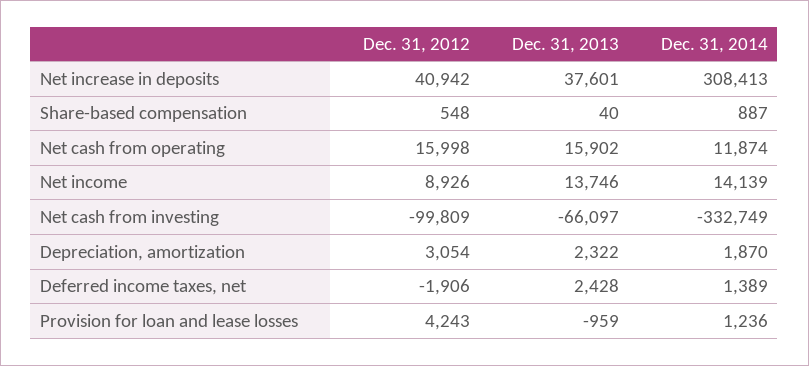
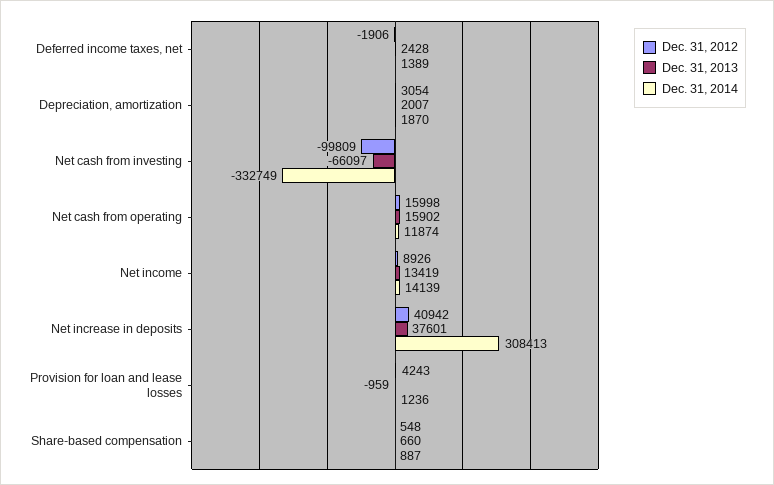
Dec. 31, 2013, Share-based compensation: 40 -> 660
Dec. 31, 2013, Net income: 13746 -> 13419
Dec. 31, 2013, Depreciation, amortization: 2322 -> 2007

